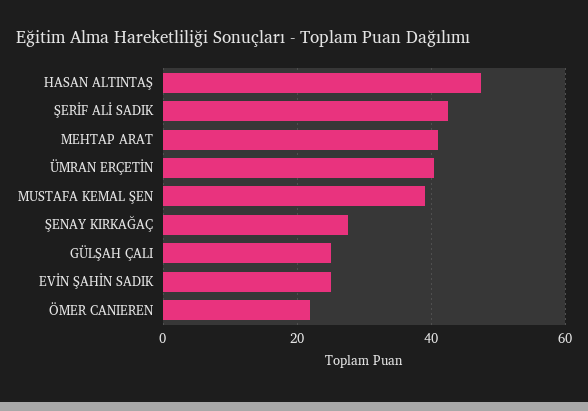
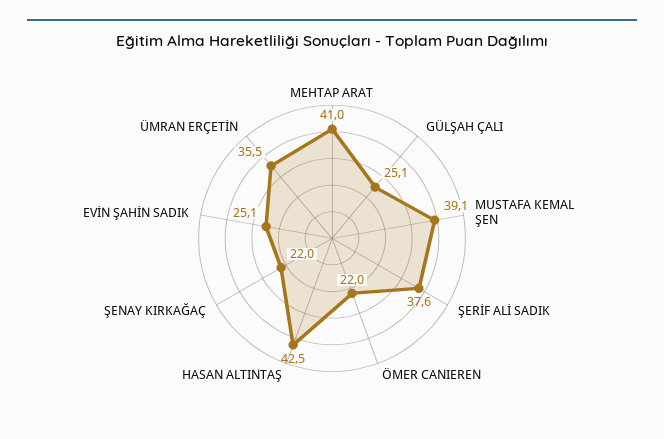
HASAN ALTINTAŞ: 48 -> 42.5
ŞERİF ALİ SADIK: 42 -> 37.6
ÜMRAN ERÇETİN: 40 -> 35.5
ŞENAY KIRKAĞAÇ: 28 -> 22

